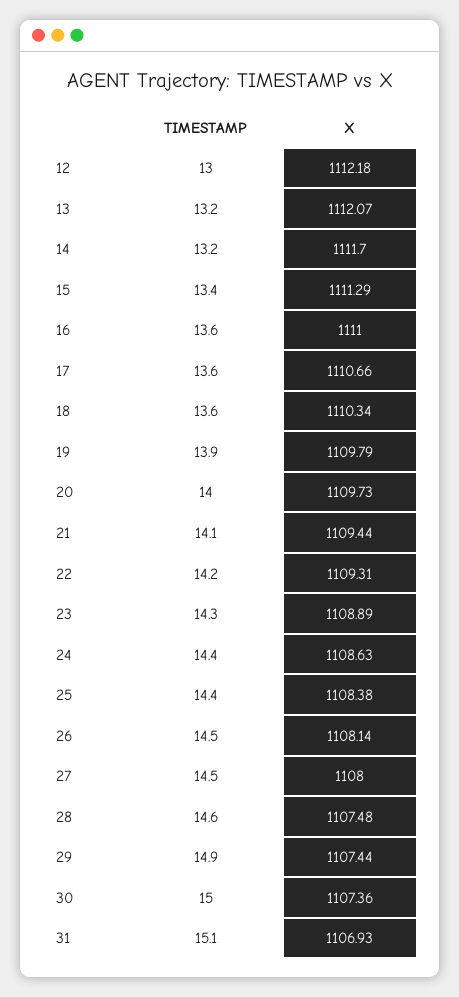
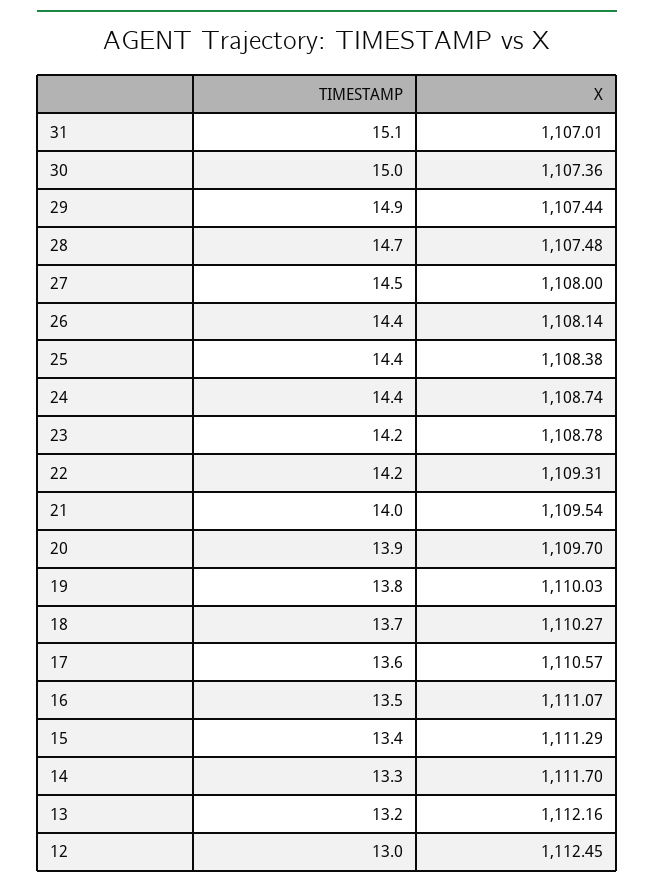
X, 12: 1112.18 -> 1112.45
X, 13: 1112.07 -> 1112.16
TIMESTAMP, 14: 13.2 -> 13.3
TIMESTAMP, 16: 13.6 -> 13.5
X, 16: 1111 -> 1111.07
X, 17: 1110.66 -> 1110.57
TIMESTAMP, 18: 13.6 -> 13.7
X, 18: 1110.34 -> 1110.27
TIMESTAMP, 19: 13.9 -> 13.8
X, 19: 1109.79 -> 1110.03
TIMESTAMP, 20: 14 -> 13.9
X, 20: 1109.73 -> 1109.7
TIMESTAMP, 21: 14.1 -> 14
X, 21: 1109.44 -> 1109.54
TIMESTAMP, 23: 14.3 -> 14.2
X, 23: 1108.89 -> 1108.78
X, 24: 1108.63 -> 1108.74
TIMESTAMP, 26: 14.5 -> 14.4
TIMESTAMP, 28: 14.6 -> 14.7
X, 31: 1106.93 -> 1107.01

